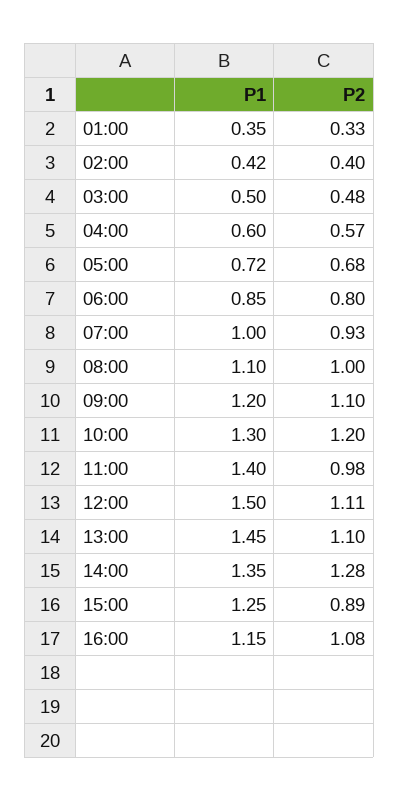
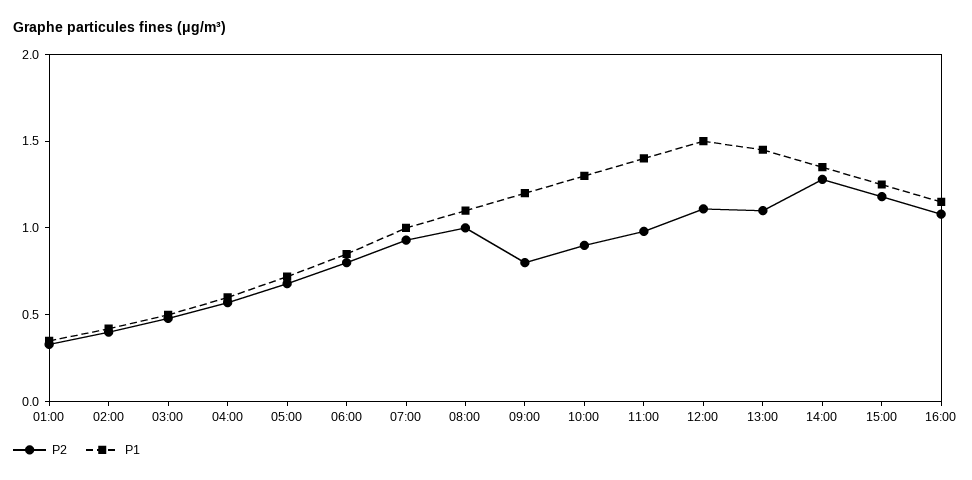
P2, 09:00: 1.1 -> 0.8
P2, 10:00: 1.2 -> 0.9
P2, 15:00: 0.89 -> 1.2

